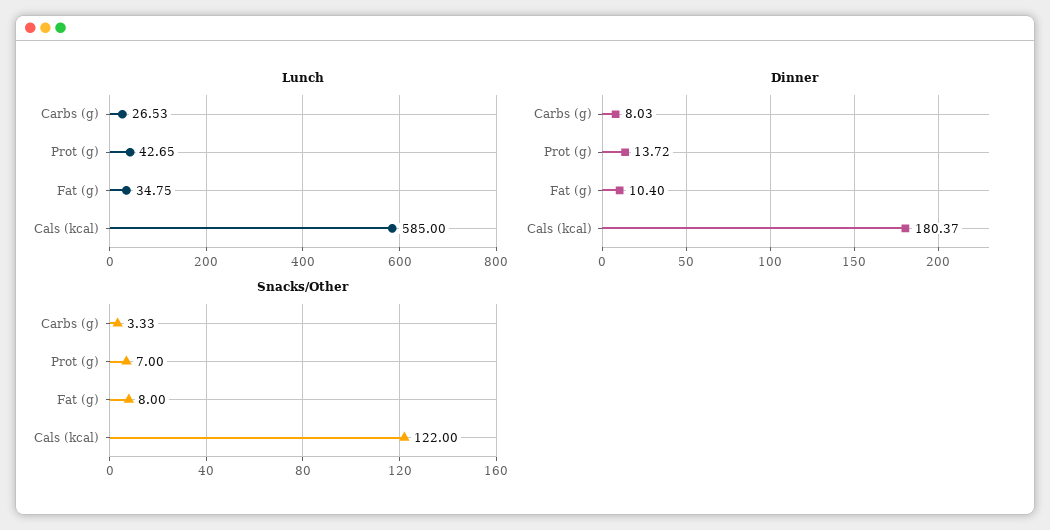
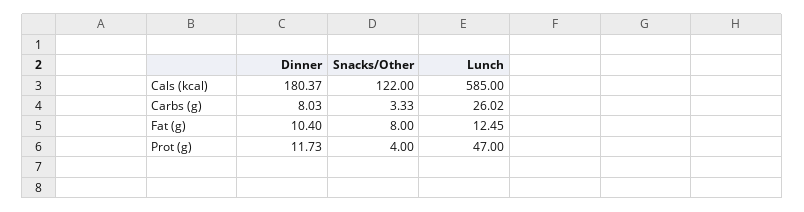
Lunch, Carbs (g): 26.53 -> 26.02
Lunch, Prot (g): 42.65 -> 47
Lunch, Fat (g): 34.75 -> 12.45
Dinner, Prot (g): 13.72 -> 11.73
Snacks/Other, Prot (g): 7 -> 4

